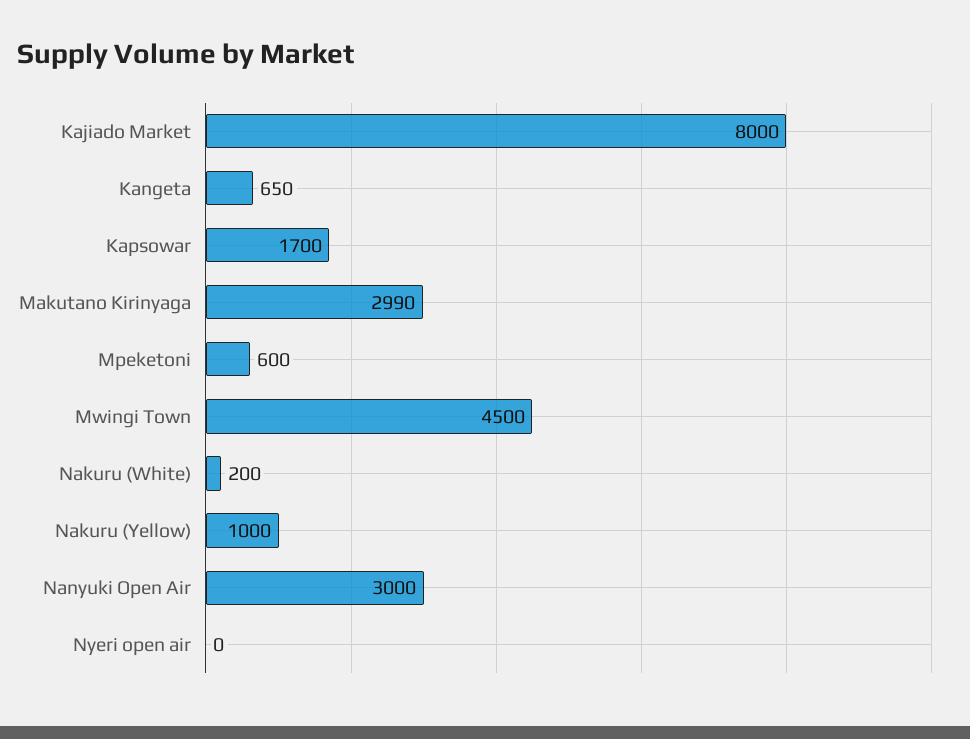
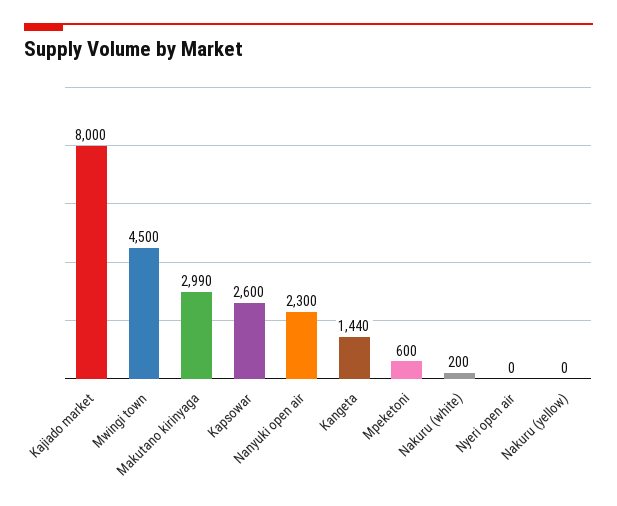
Kangeta: 650 -> 1440
Kapsowar: 1700 -> 2600
Nakuru (Yellow): 1000 -> 0
Nanyuki Open Air: 3000 -> 2300

